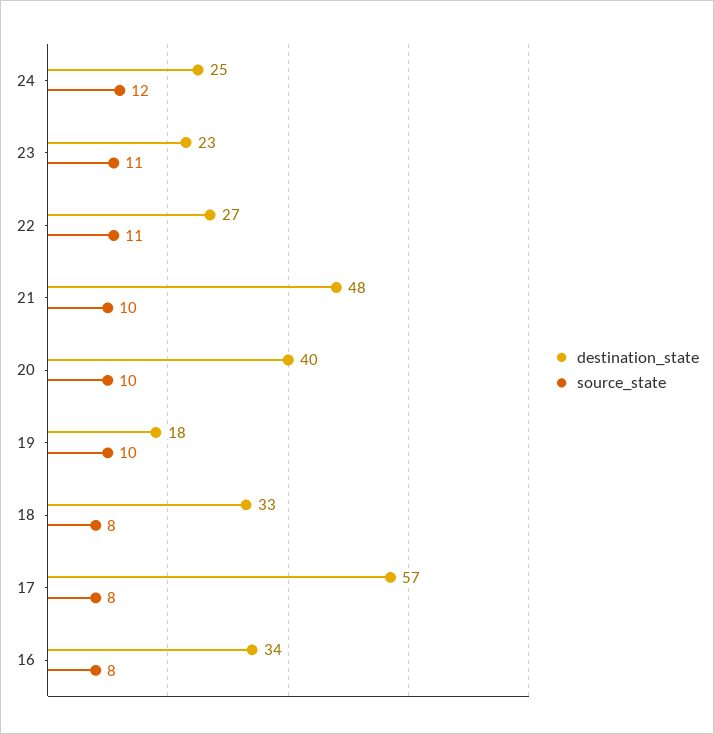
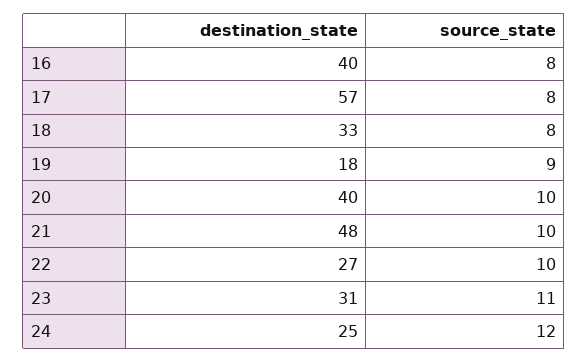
destination_state, 23: 23 -> 31
source_state, 22: 11 -> 10
source_state, 19: 10 -> 9
destination_state, 16: 34 -> 40

